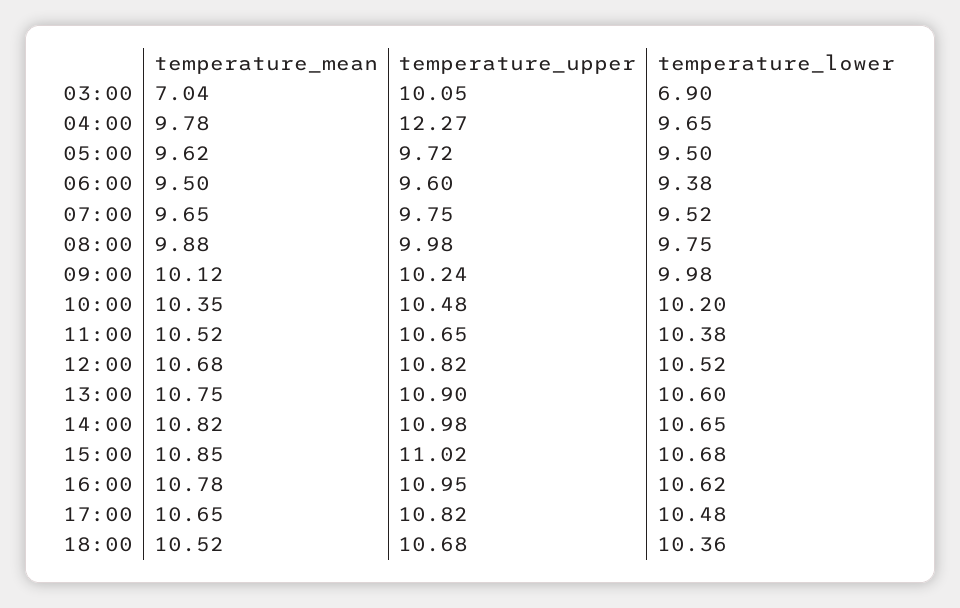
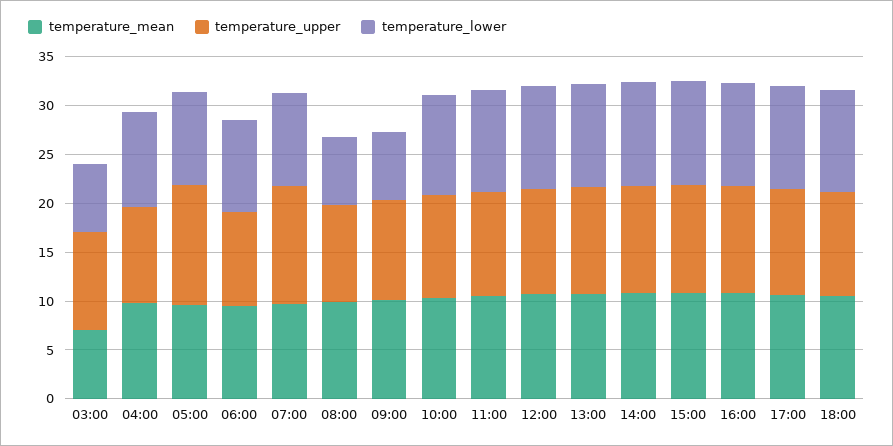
temperature_upper, 04:00: 12.27 -> 10
temperature_upper, 05:00: 9.72 -> 12
temperature_upper, 07:00: 9.75 -> 12
temperature_lower, 08:00: 9.75 -> 7
temperature_lower, 09:00: 9.98 -> 7

